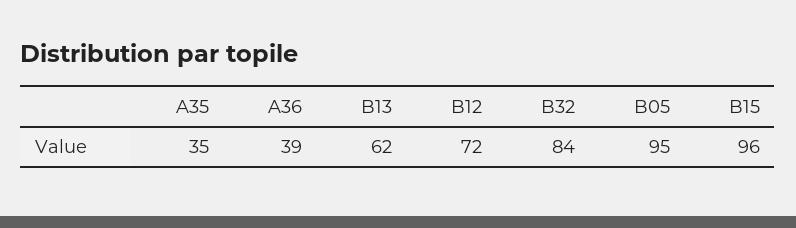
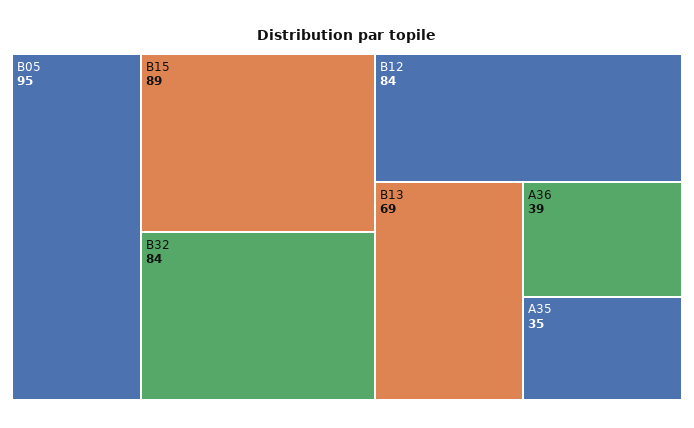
B13: 62 -> 69
B12: 72 -> 84
B15: 96 -> 89

